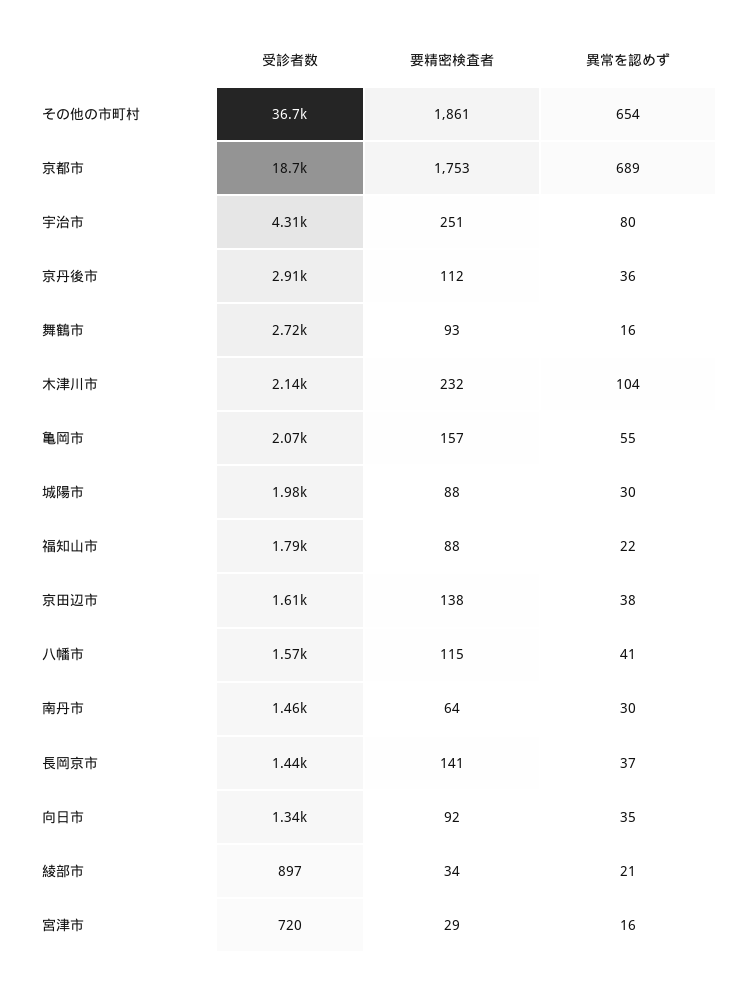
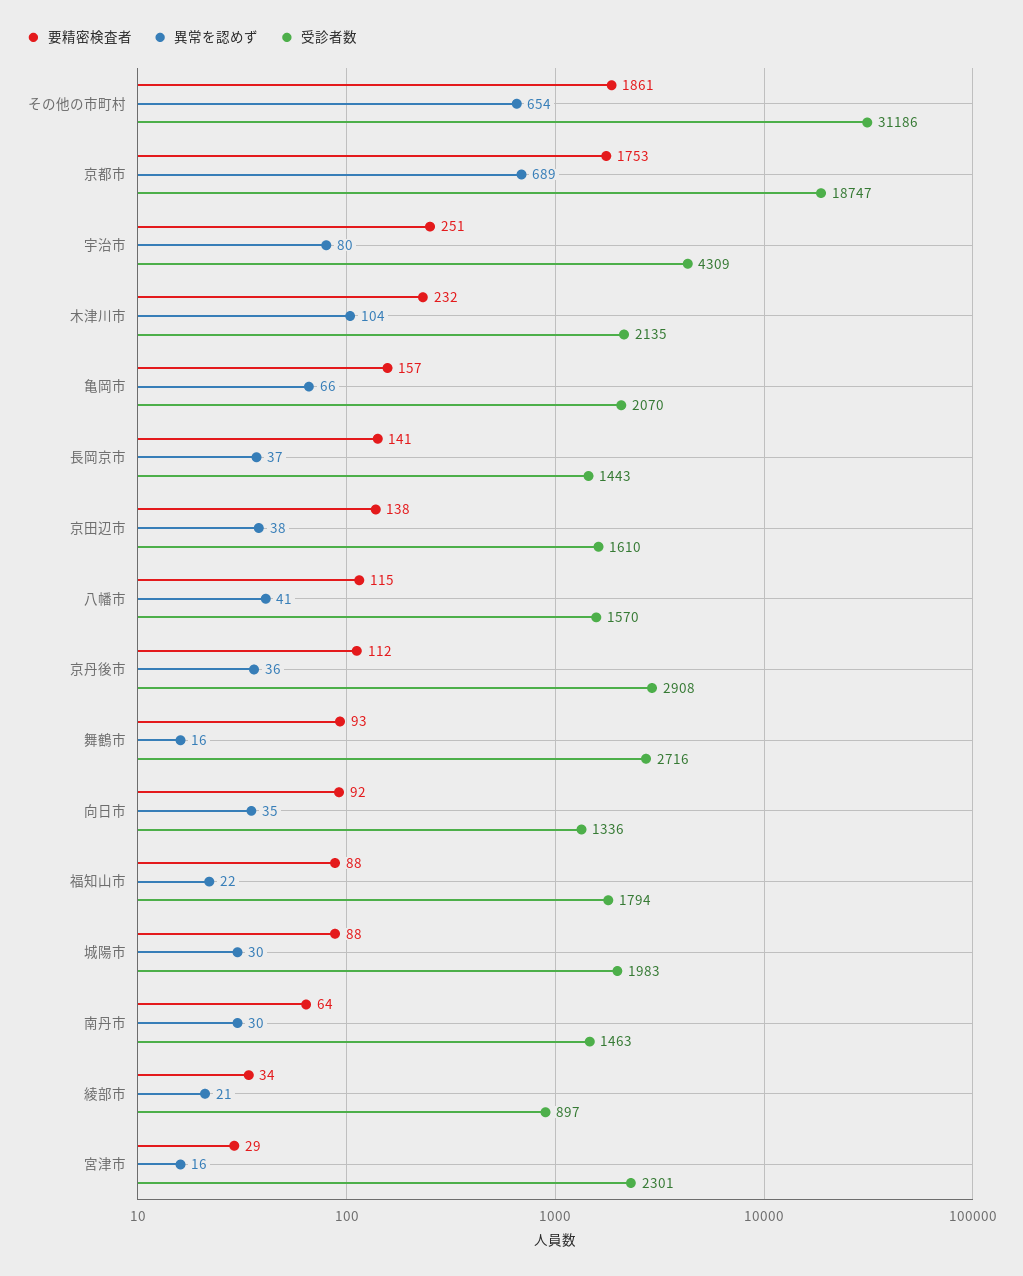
受診者数, その他の市町村: 36700 -> 31186
異常を認めず, 亀岡市: 55 -> 66
受診者数, 宮津市: 720 -> 2301

